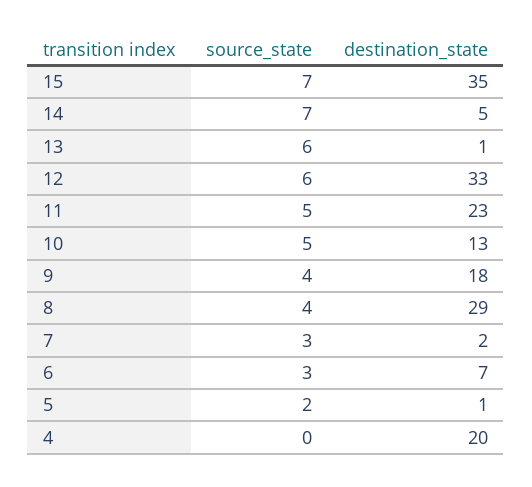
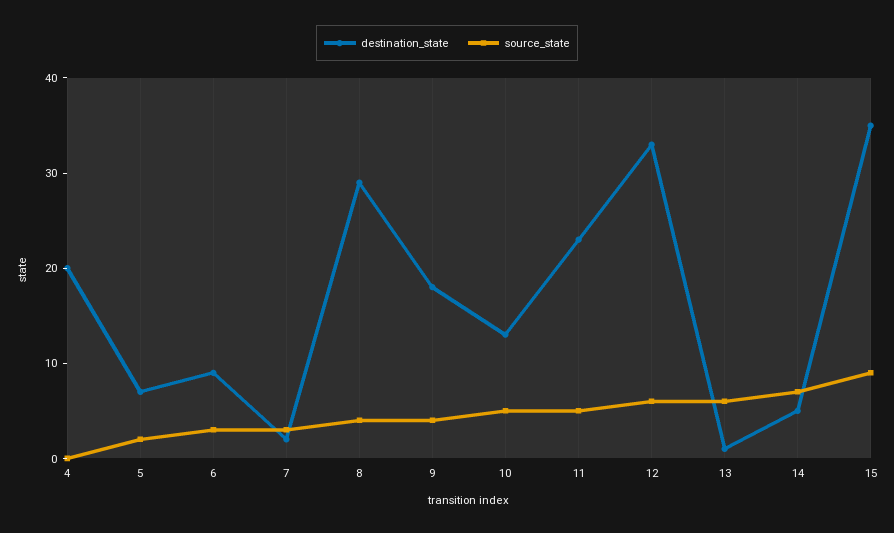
source_state, 15: 7 -> 9
destination_state, 6: 7 -> 9
destination_state, 5: 1 -> 7

